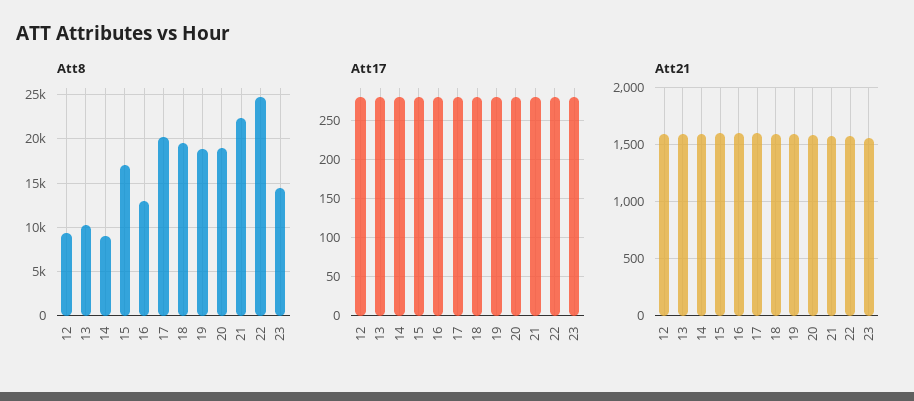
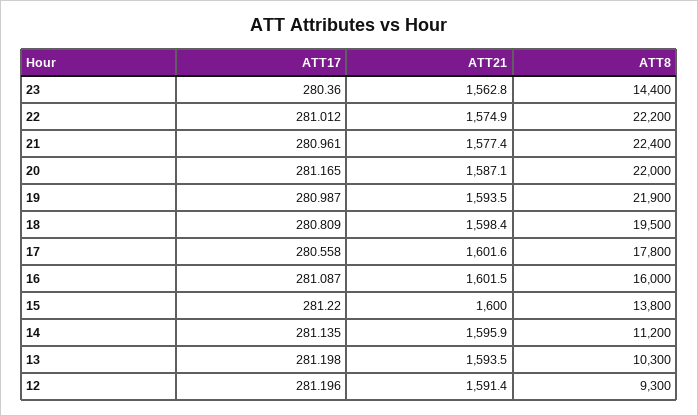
Att8, 14: 9000 -> 11200
Att8, 15: 17000 -> 13800
Att8, 16: 13000 -> 16000
Att8, 17: 20000 -> 17800
Att8, 19: 19000 -> 21900
Att8, 20: 19000 -> 22000
Att8, 22: 25000 -> 22200

